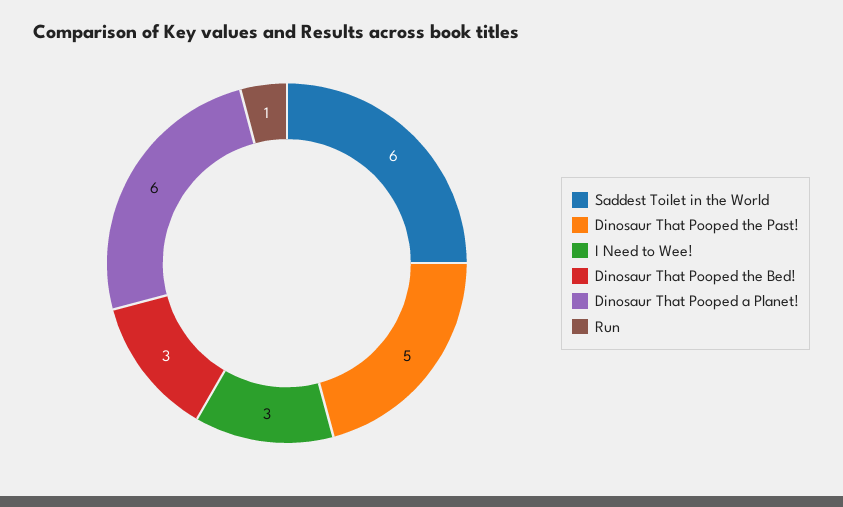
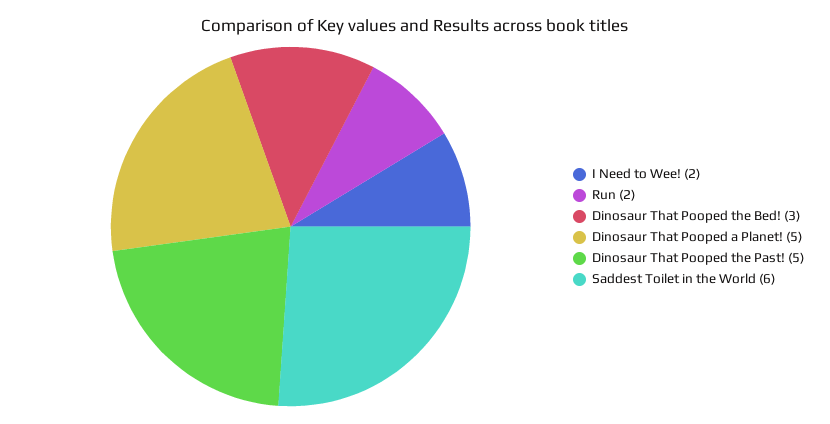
I Need to Wee!: 3 -> 2
Dinosaur That Pooped a Planet!: 6 -> 5
Run: 1 -> 2

